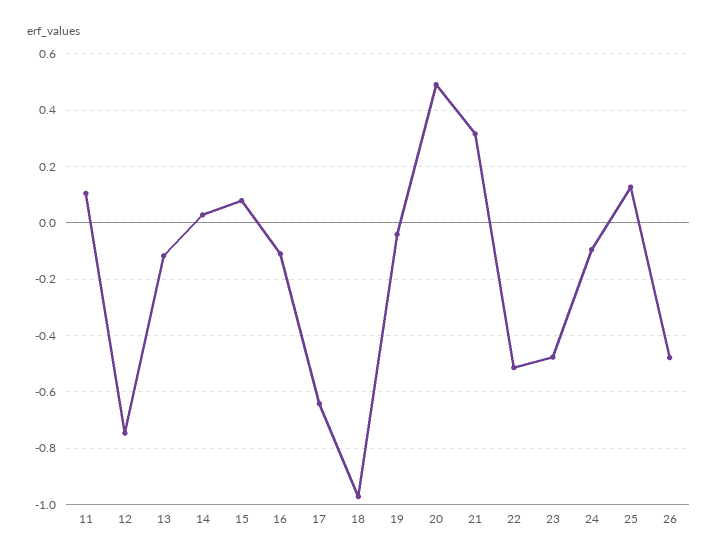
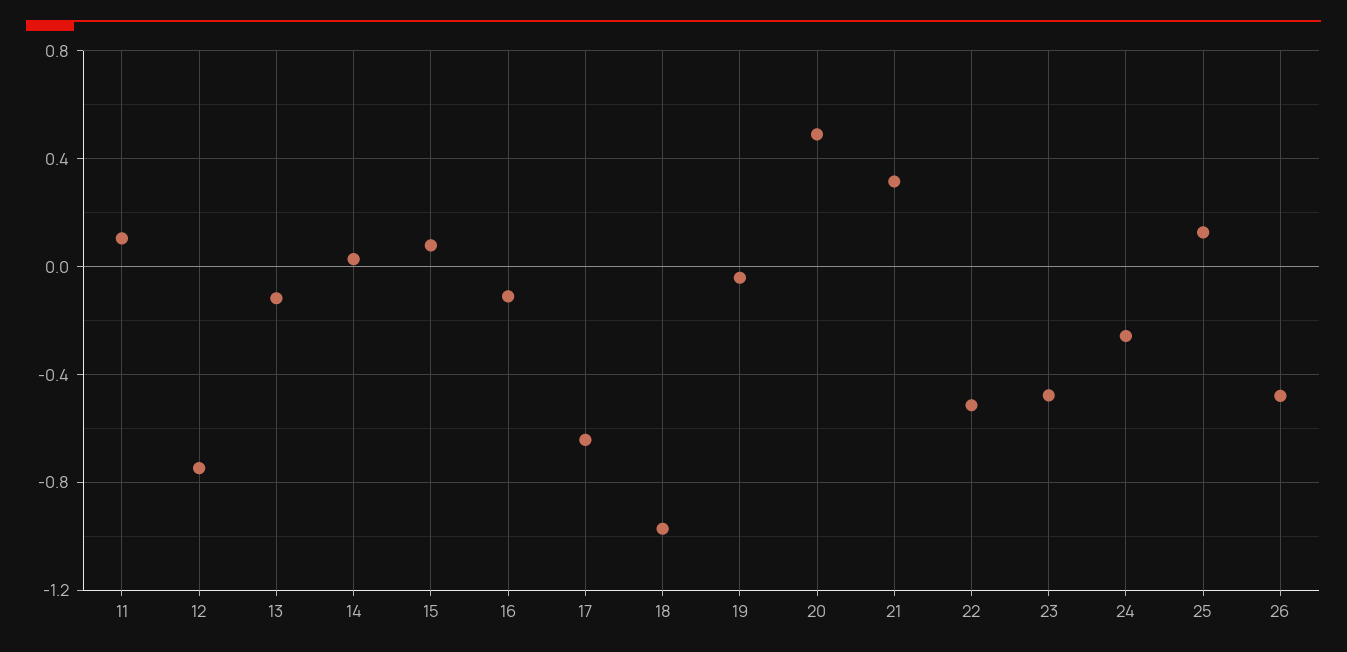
24: -0.1 -> -0.25

